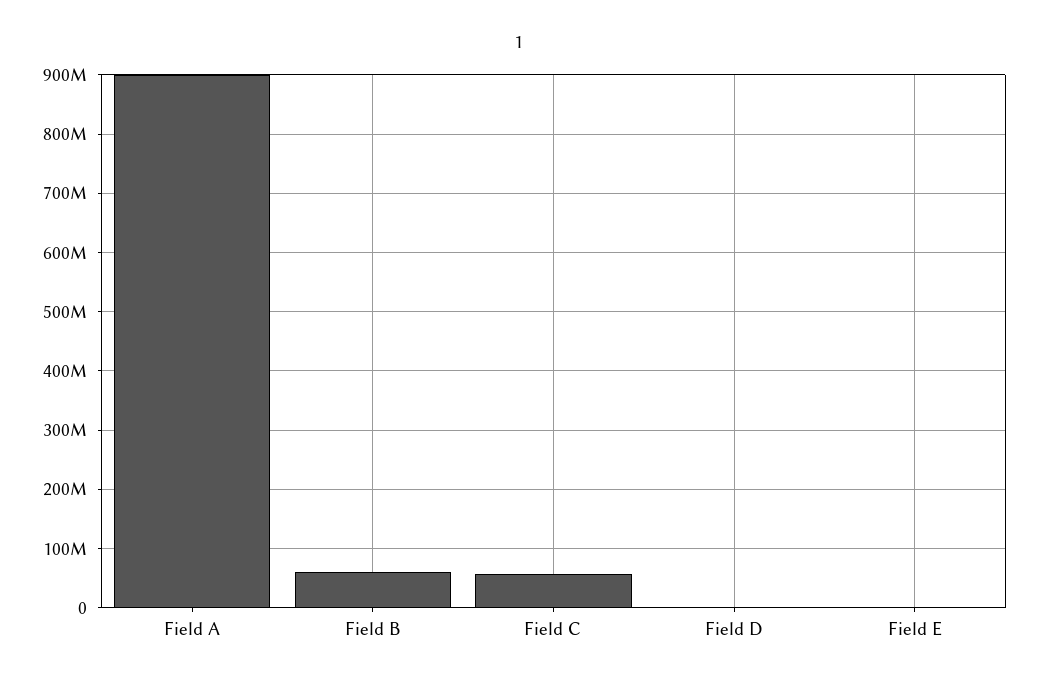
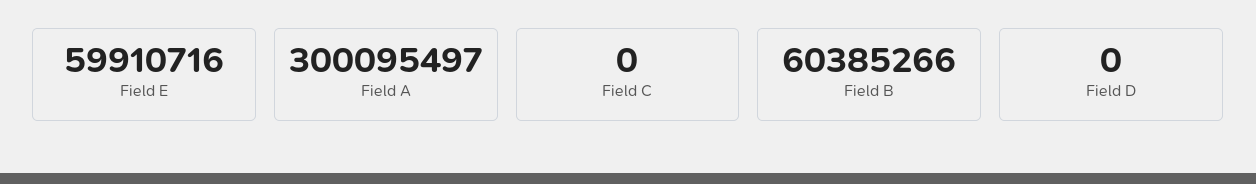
Field A: 900000000 -> 300095497
Field C: 60000000 -> 0
Field E: 0 -> 59910716

